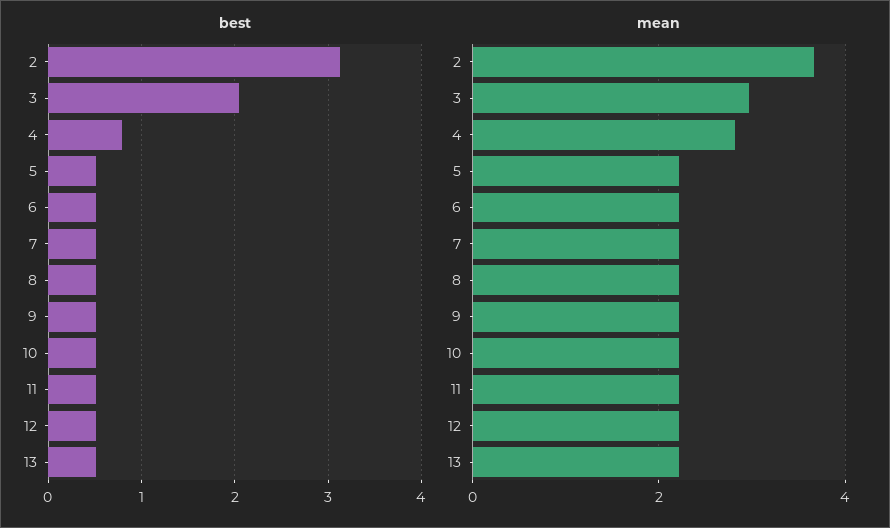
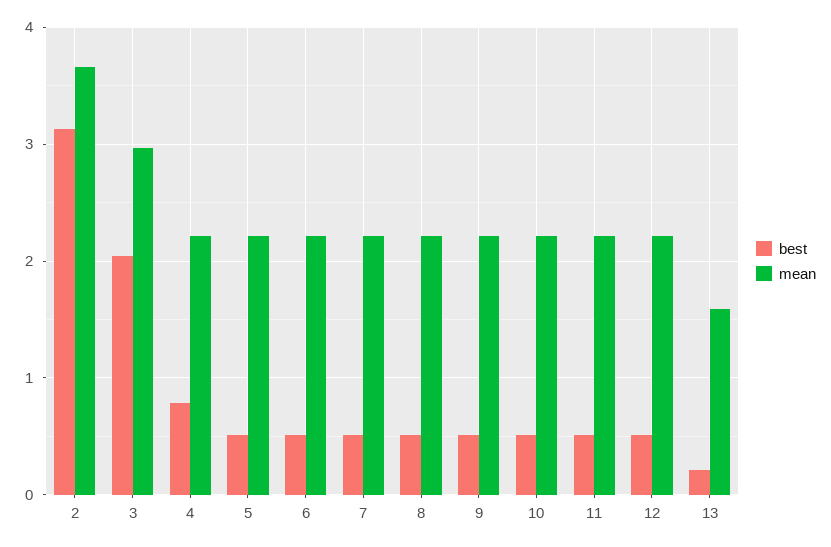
best, 13: 0.5 -> 0.2
mean, 4: 2.8 -> 2.2
mean, 13: 2.2 -> 1.6

